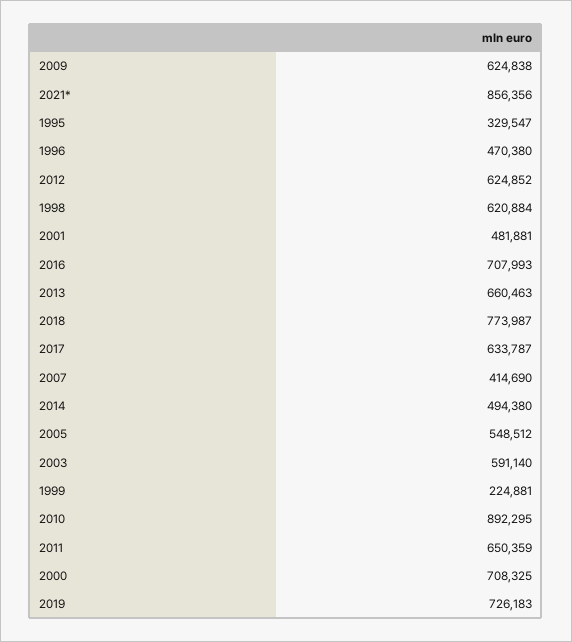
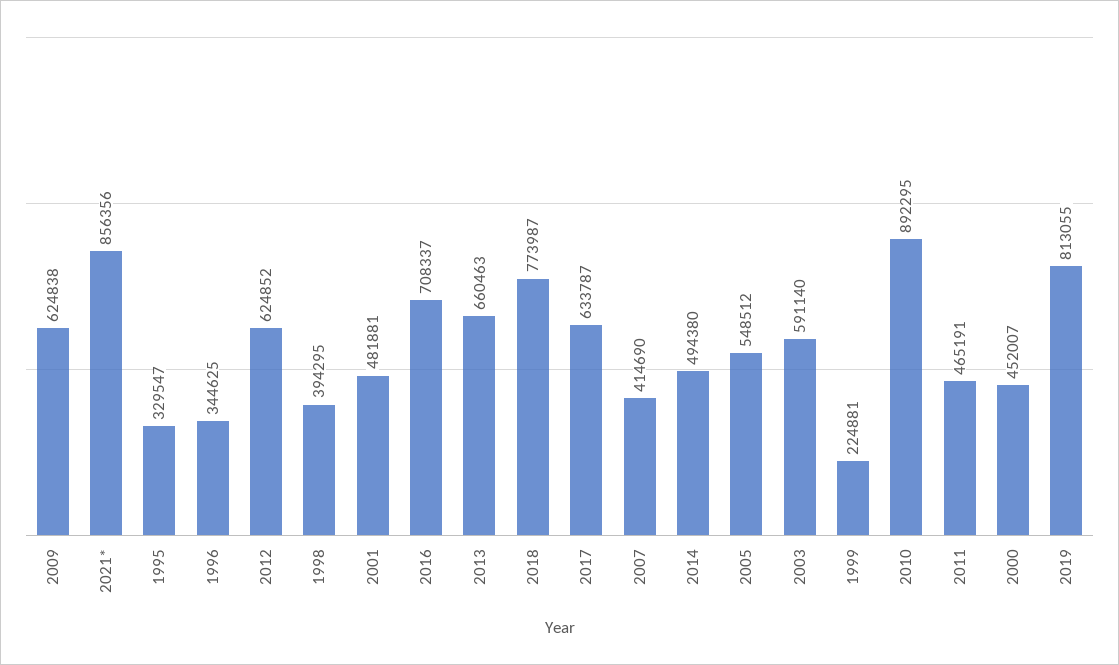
1996: 470380 -> 344625
1998: 620884 -> 394295
2016: 707993 -> 708337
2011: 650359 -> 465191
2000: 708325 -> 452007
2019: 726183 -> 813055

